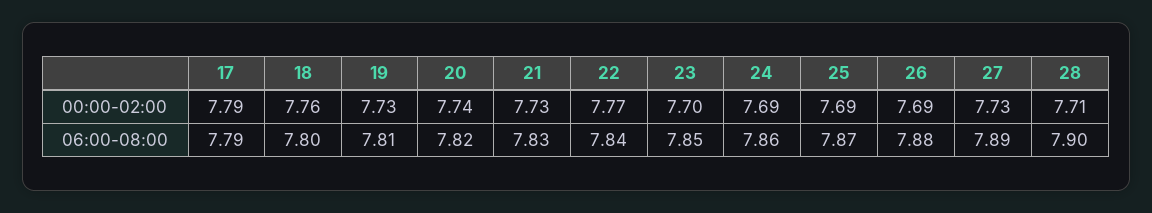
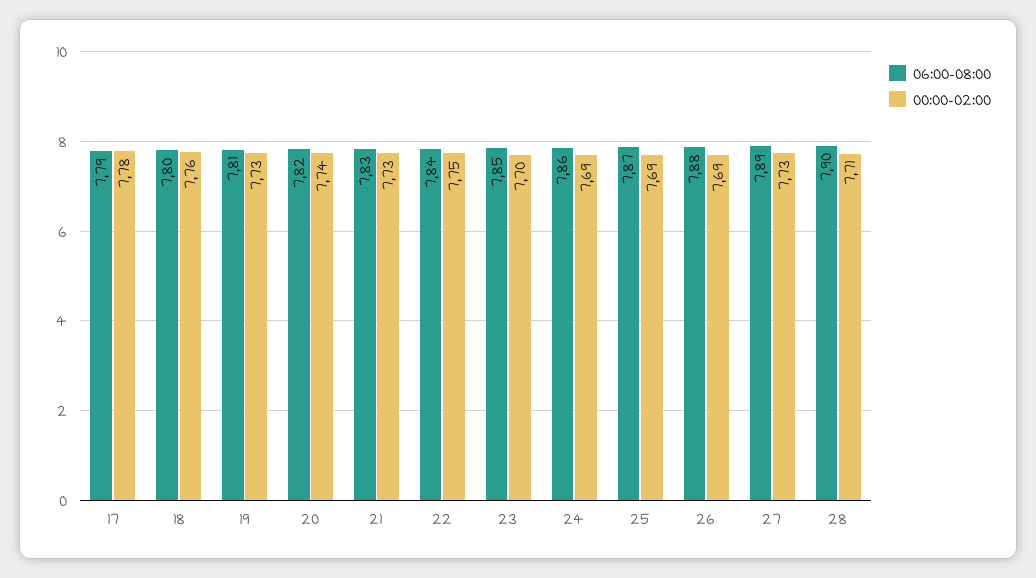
00:00-02:00, 17: 7.79 -> 7.78
00:00-02:00, 22: 7.77 -> 7.75

